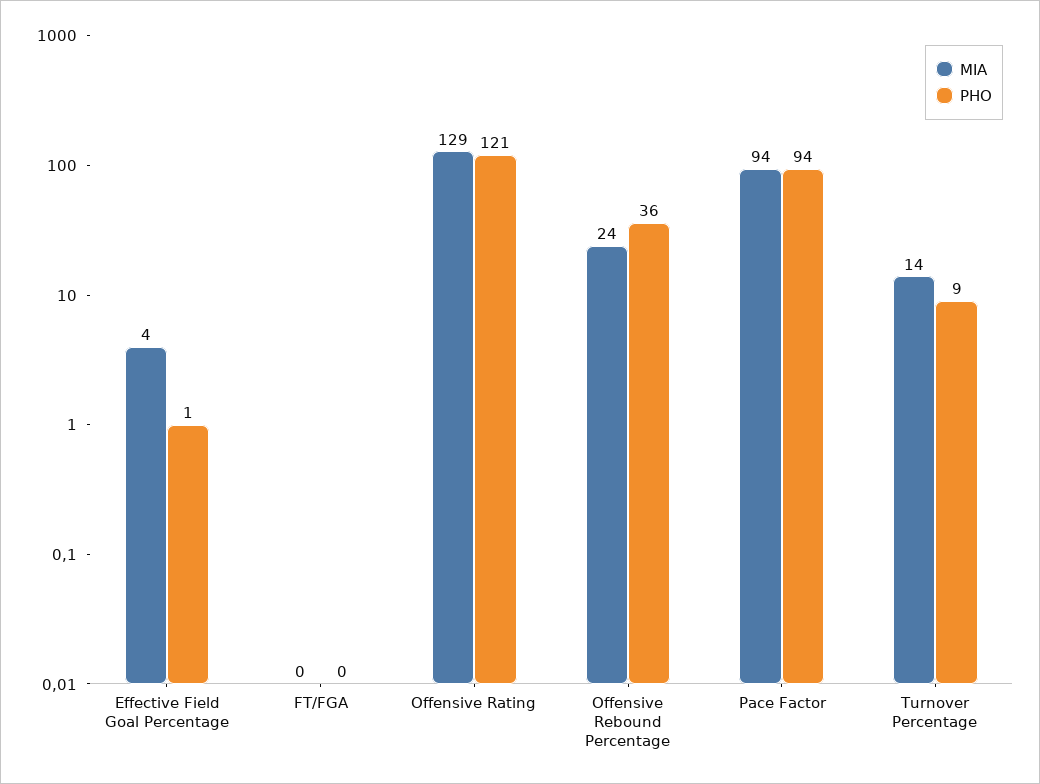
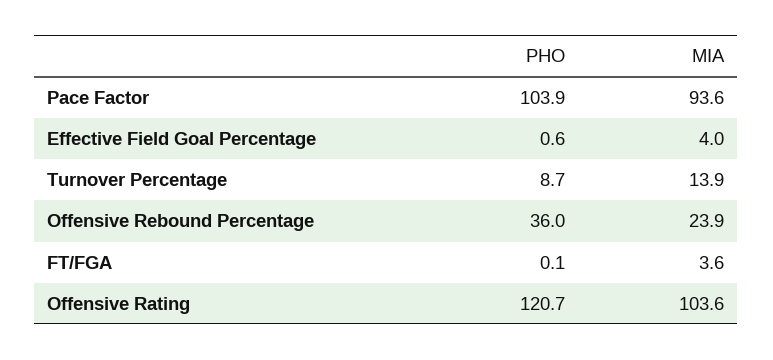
MIA, FT/FGA: 0 -> 3.6
MIA, Offensive Rating: 129 -> 103.6
PHO, Pace Factor: 94 -> 103.9

